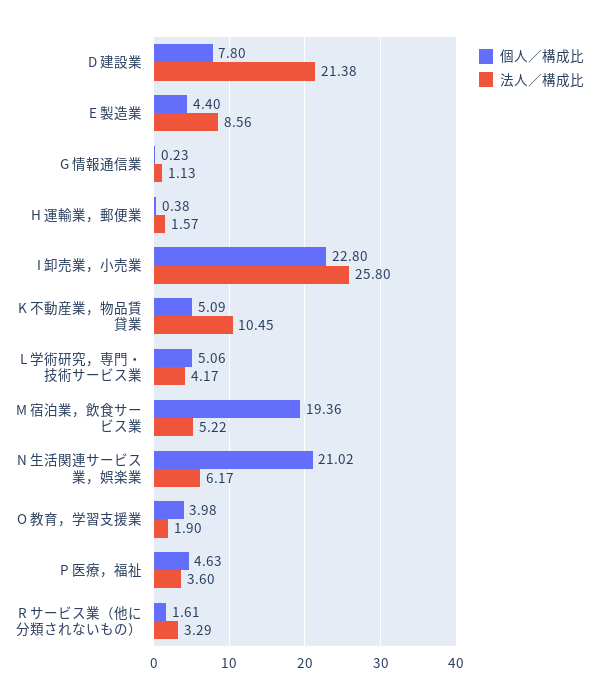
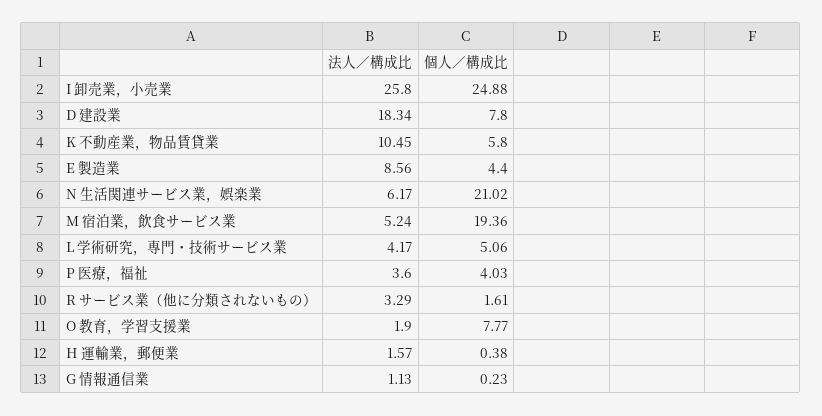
法人／構成比, D 建設業: 21.38 -> 18.34
個人／構成比, I 卸売業，小売業: 22.8 -> 24.88
個人／構成比, K 不動産業，物品賃貸業: 5.09 -> 5.8
法人／構成比, M 宿泊業，飲食サービス業: 5.22 -> 5.24
個人／構成比, O 教育，学習支援業: 3.98 -> 7.77
個人／構成比, P 医療，福祉: 4.63 -> 4.03

